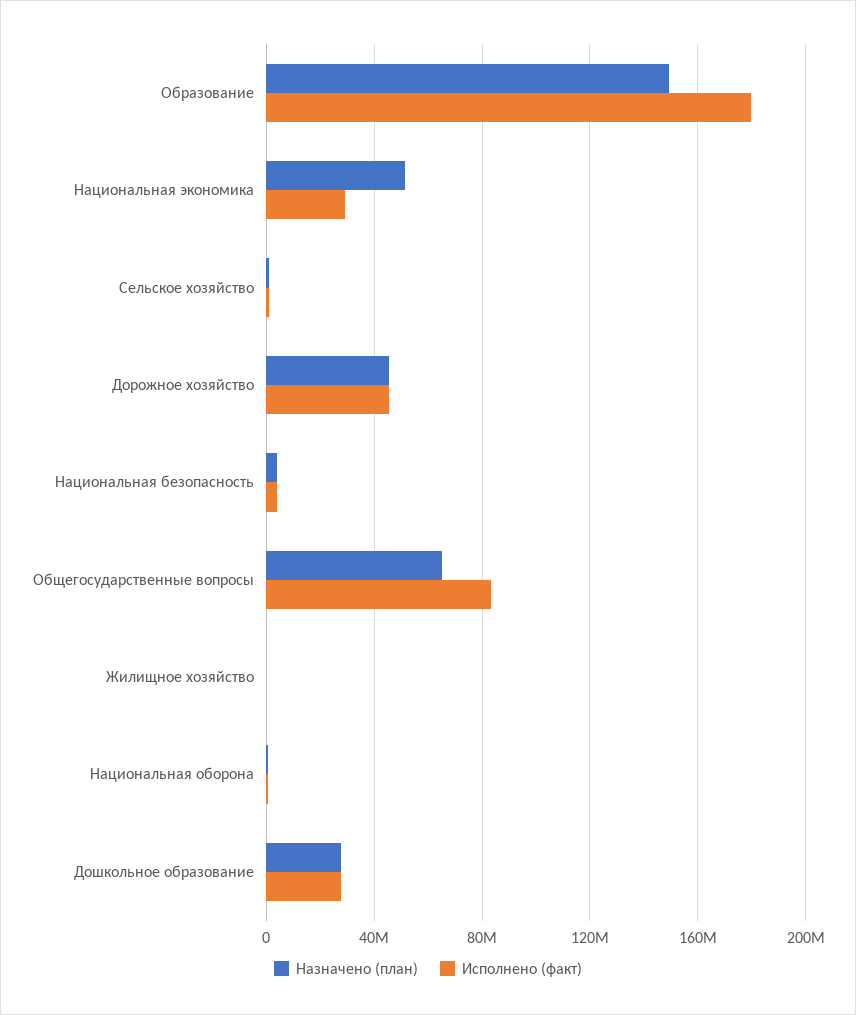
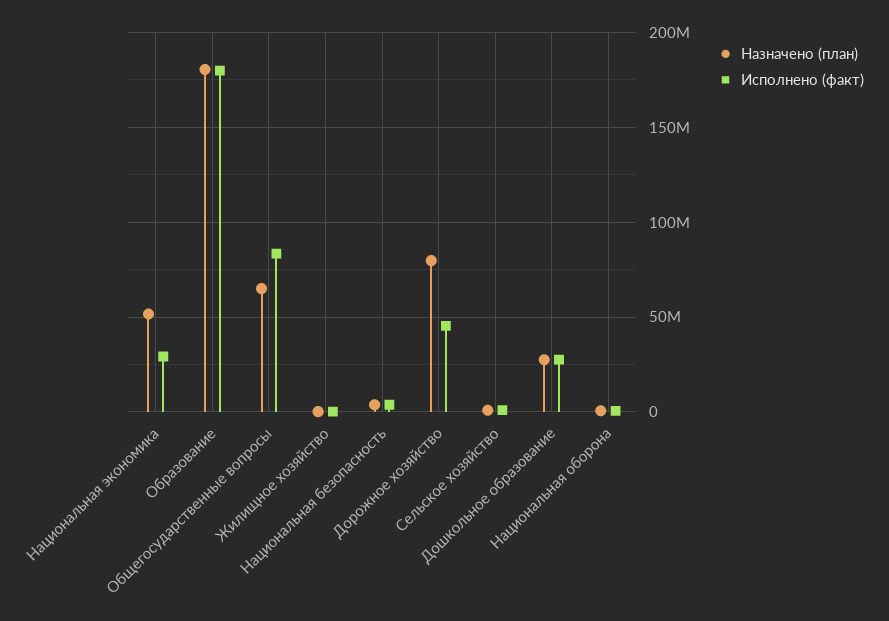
Назначено (план), Образование: 150000000 -> 180000000
Назначено (план), Дорожное хозяйство: 45000000 -> 80000000

